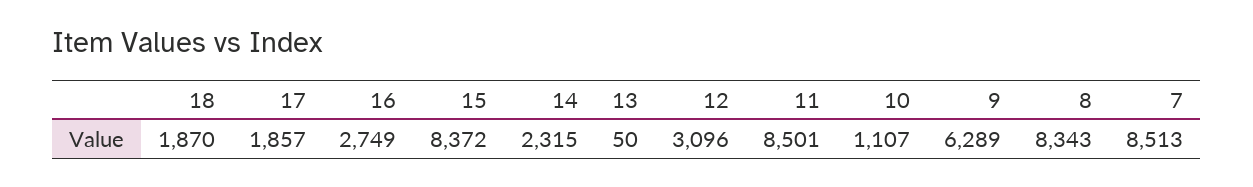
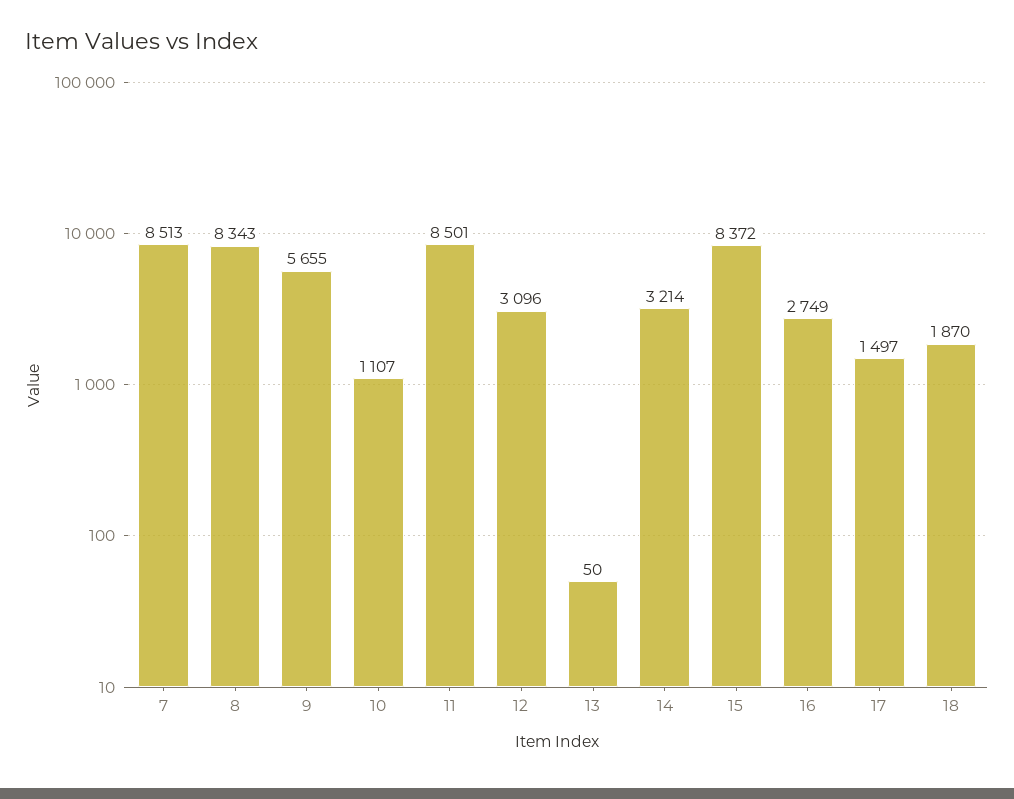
17: 1857 -> 1497
14: 2315 -> 3214
9: 6289 -> 5655

